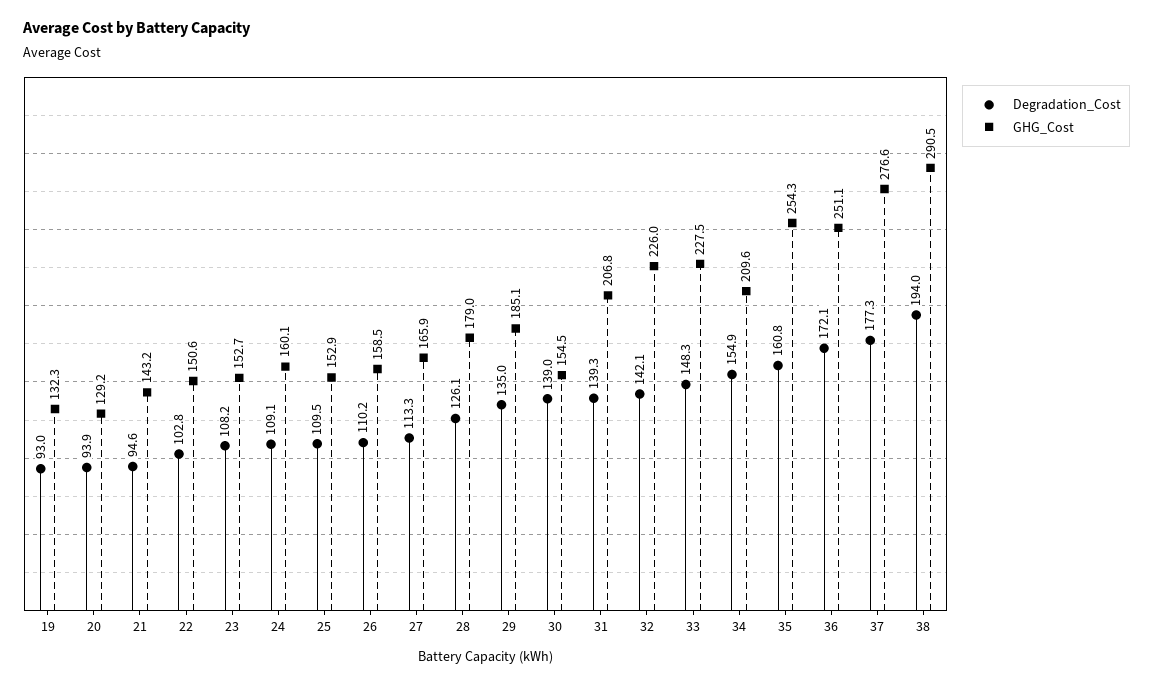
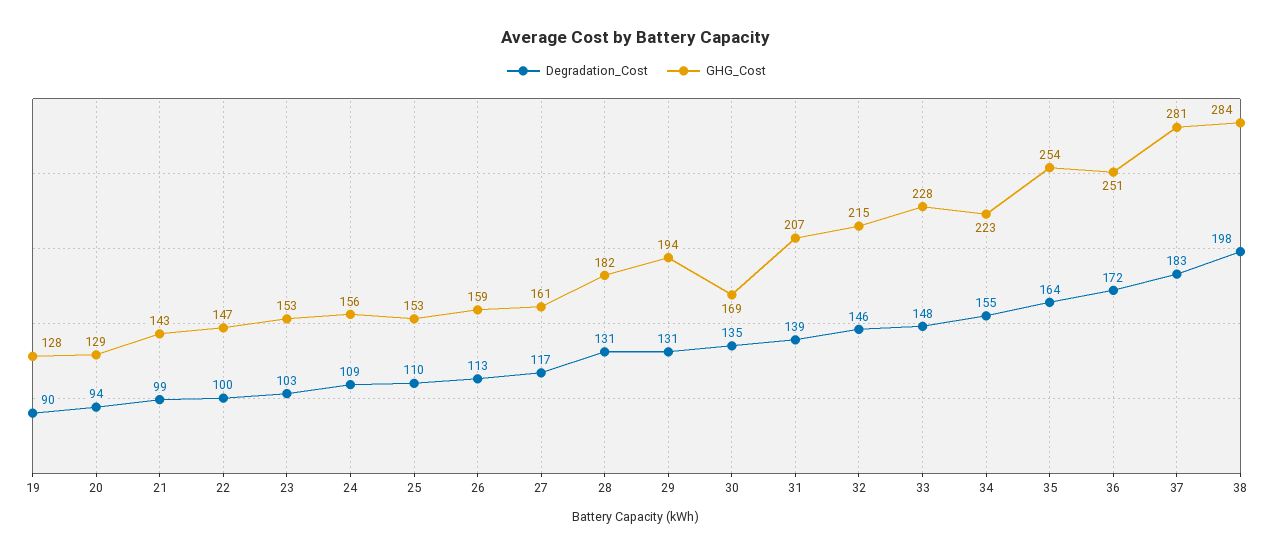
Degradation_Cost, 19: 93 -> 90
GHG_Cost, 19: 132.3 -> 128
Degradation_Cost, 21: 94.6 -> 99
Degradation_Cost, 22: 102.8 -> 100
GHG_Cost, 22: 150.6 -> 147
Degradation_Cost, 23: 108.2 -> 103
GHG_Cost, 24: 160.1 -> 156
Degradation_Cost, 26: 110.2 -> 113
Degradation_Cost, 27: 113.3 -> 117
GHG_Cost, 27: 165.9 -> 161
Degradation_Cost, 28: 126.1 -> 131
GHG_Cost, 28: 179 -> 182
Degradation_Cost, 29: 135 -> 131
GHG_Cost, 29: 185.1 -> 194
Degradation_Cost, 30: 139 -> 135
GHG_Cost, 30: 154.5 -> 169
Degradation_Cost, 32: 142.1 -> 146
GHG_Cost, 32: 226 -> 215
GHG_Cost, 34: 209.6 -> 223
Degradation_Cost, 35: 160.8 -> 164
Degradation_Cost, 37: 177.3 -> 183
GHG_Cost, 37: 276.6 -> 281
Degradation_Cost, 38: 194 -> 198
GHG_Cost, 38: 290.5 -> 284

